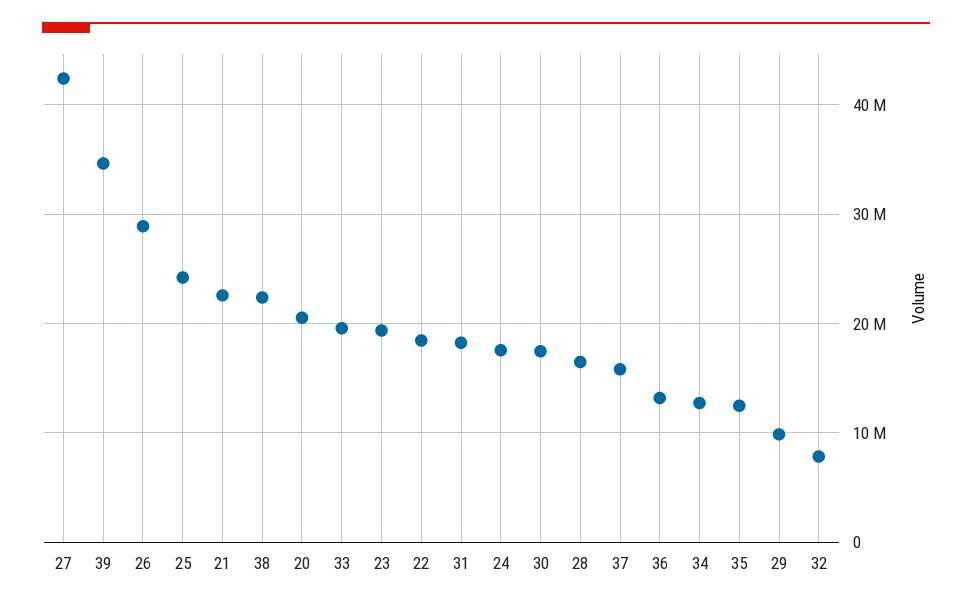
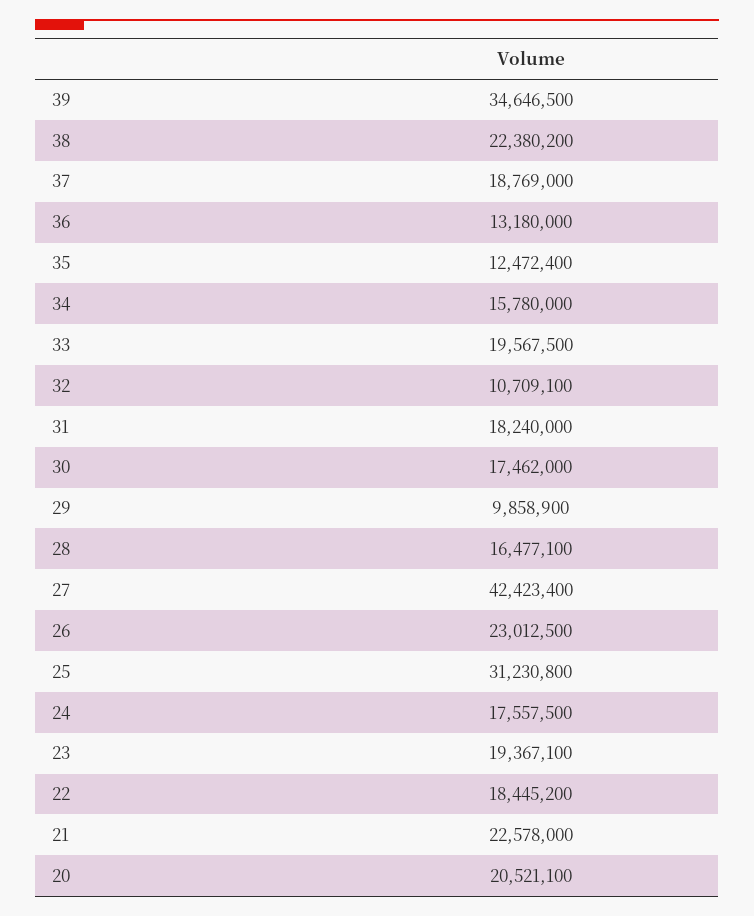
26: 29000000 -> 23012500
25: 24000000 -> 31230800
37: 16000000 -> 18769000
34: 13000000 -> 15780000
32: 8000000 -> 10709100

